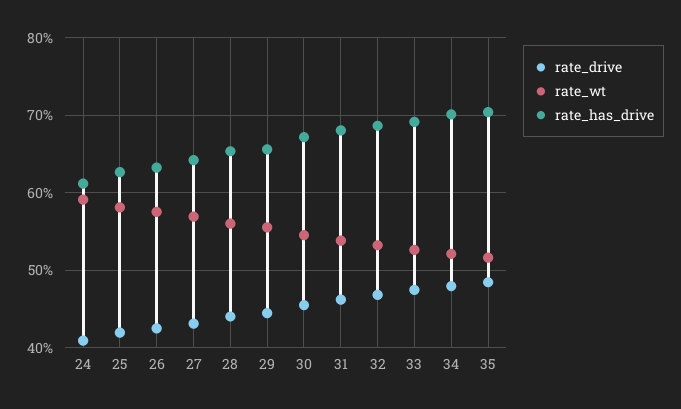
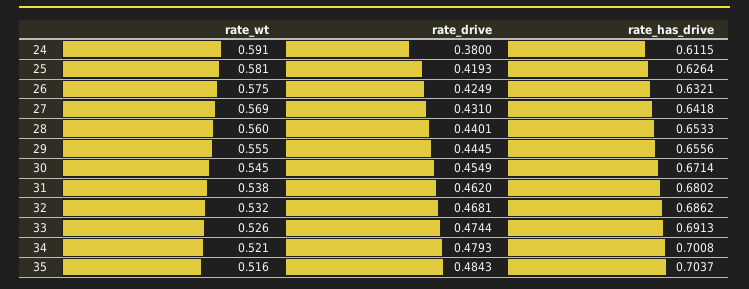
rate_drive, 24: 0.41 -> 0.38

